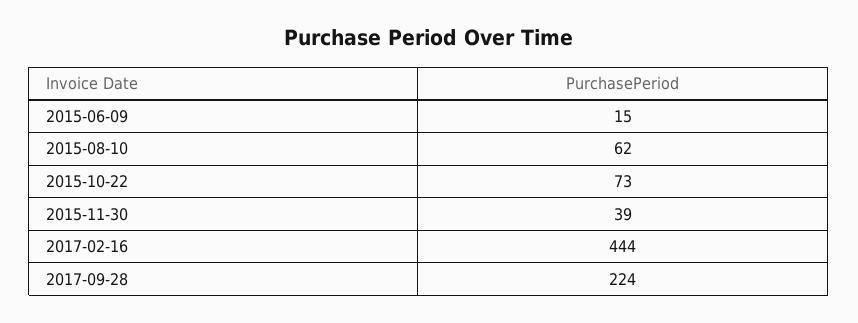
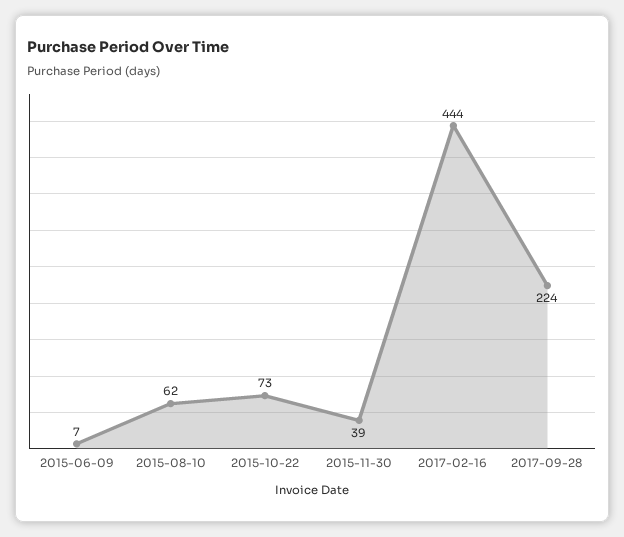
2015-06-09: 15 -> 7

